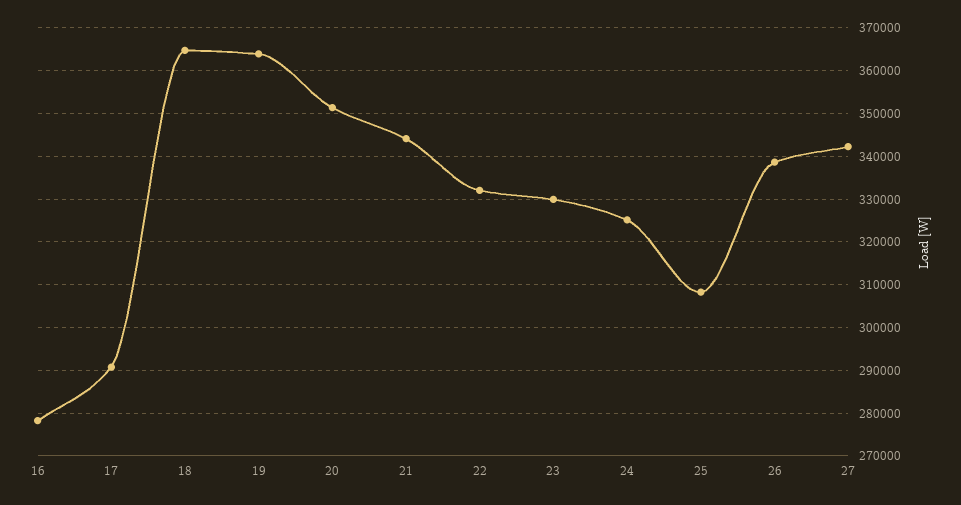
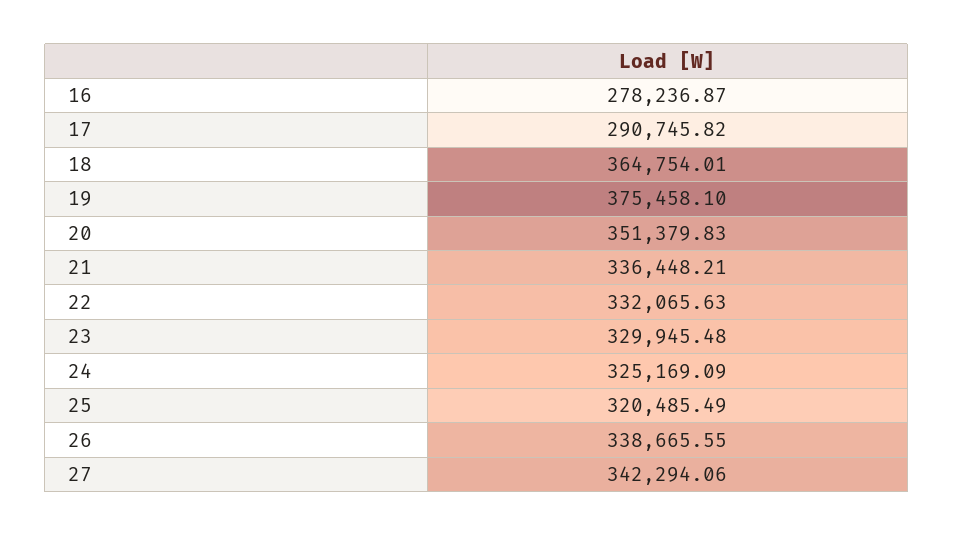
19: 364000 -> 375458.1
21: 344000 -> 336448.21
25: 308000 -> 320485.49

